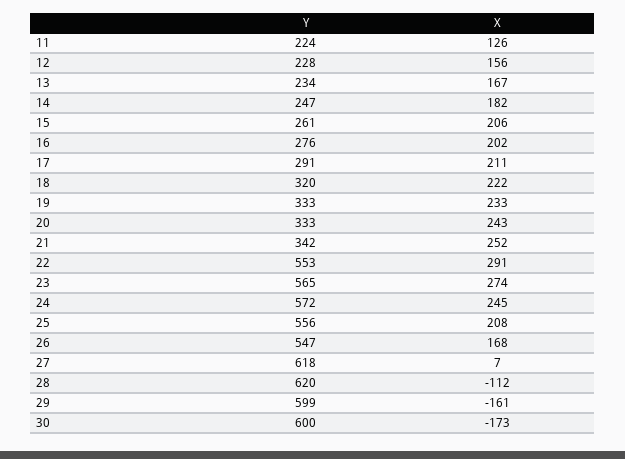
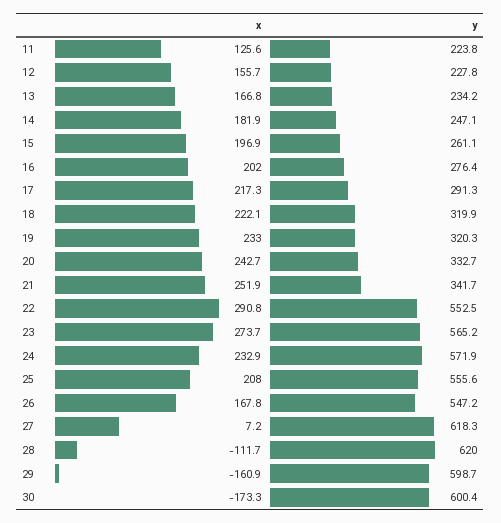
X, 15: 206 -> 196.9
X, 17: 211 -> 217.3
Y, 19: 333 -> 320.3
X, 24: 245 -> 232.9

